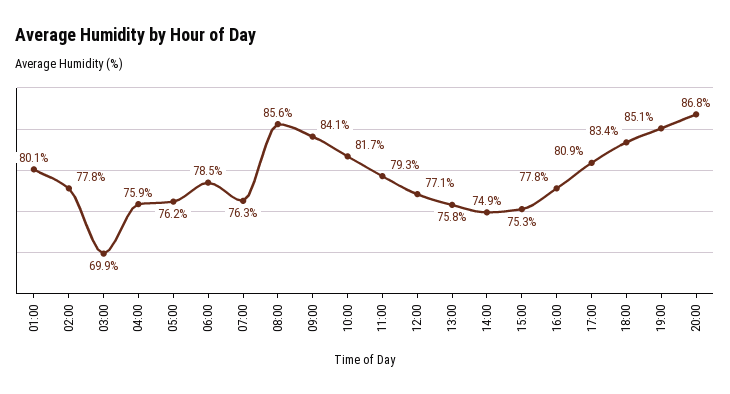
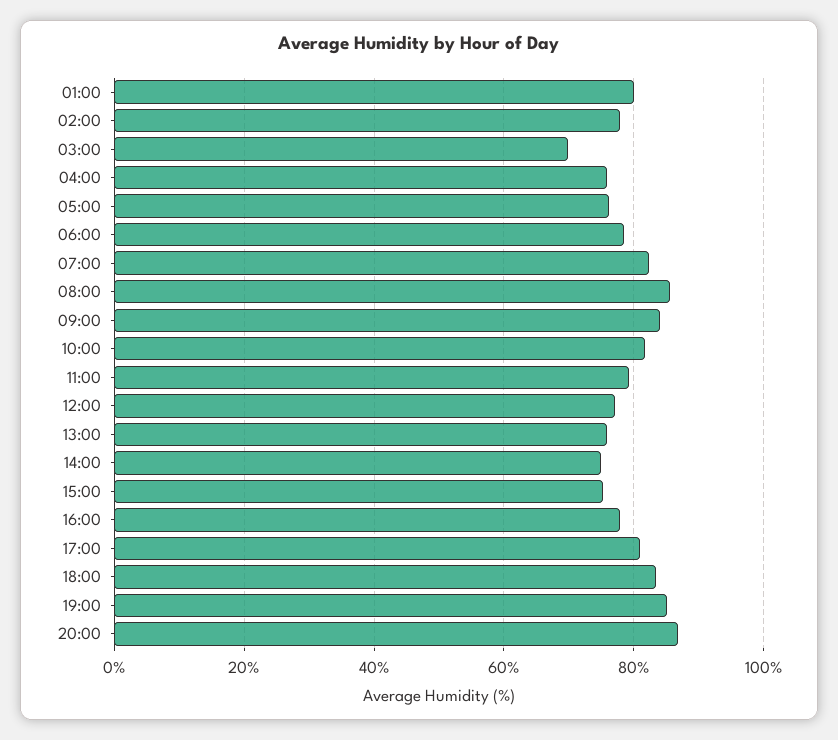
07:00: 76.3 -> 82

